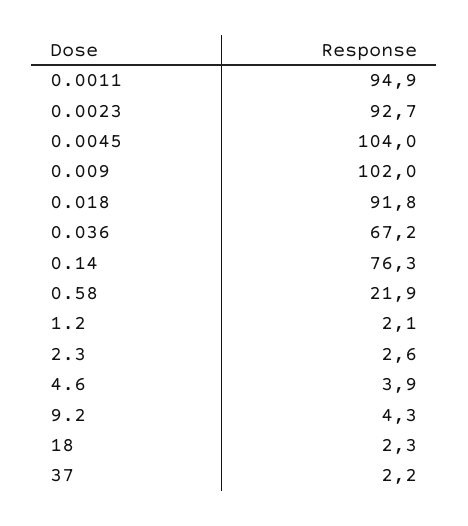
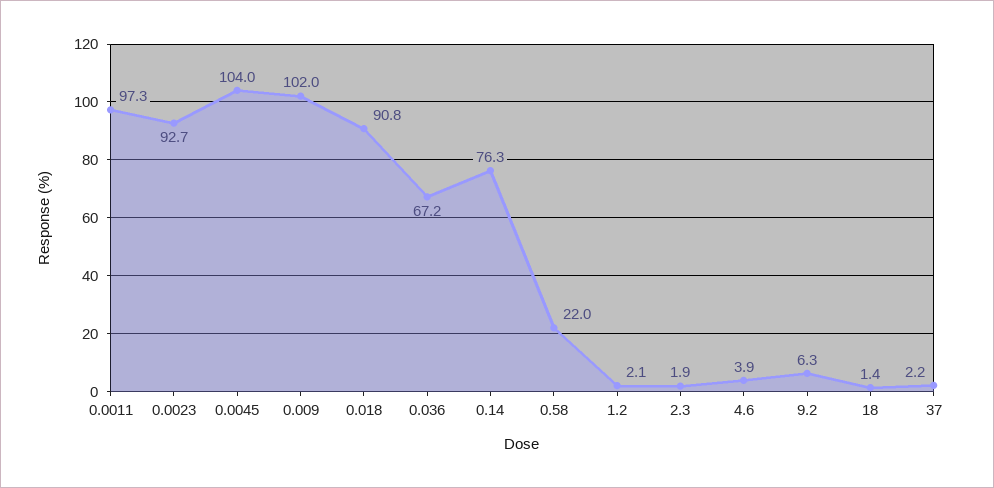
0.0011: 94.9 -> 97.3
0.018: 91.8 -> 90.8
0.58: 21.9 -> 22
2.3: 2.6 -> 1.9
9.2: 4.3 -> 6.3
18: 2.3 -> 1.4

